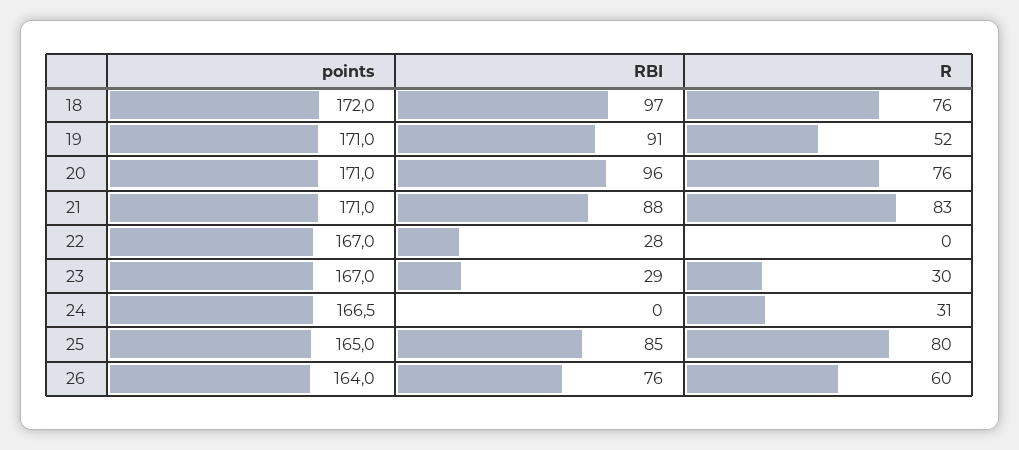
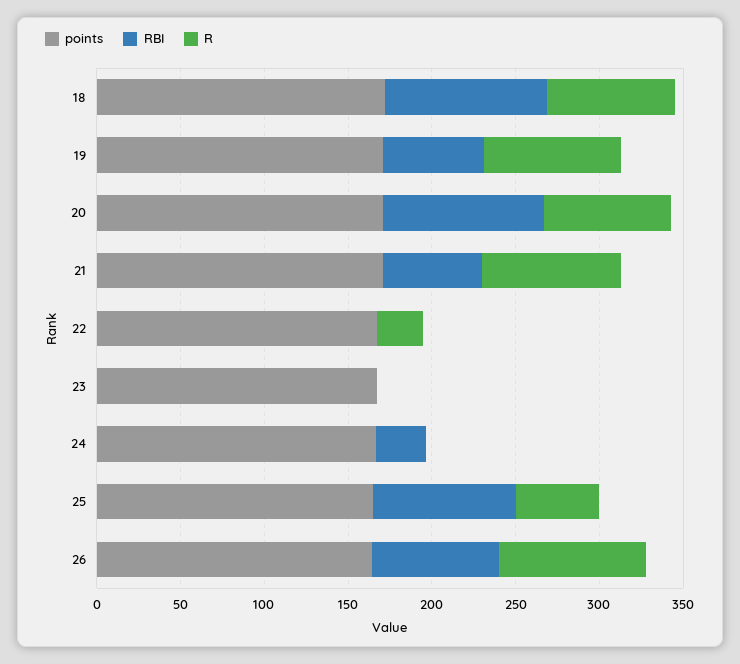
RBI, 19: 91 -> 60
R, 19: 52 -> 80
RBI, 21: 88 -> 60
RBI, 22: 28 -> 0
R, 22: 0 -> 30
RBI, 23: 29 -> 0
R, 23: 30 -> 0
RBI, 24: 0 -> 30
R, 24: 31 -> 0
R, 25: 80 -> 50
R, 26: 60 -> 90

